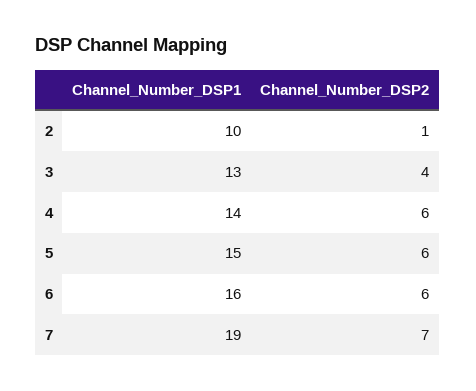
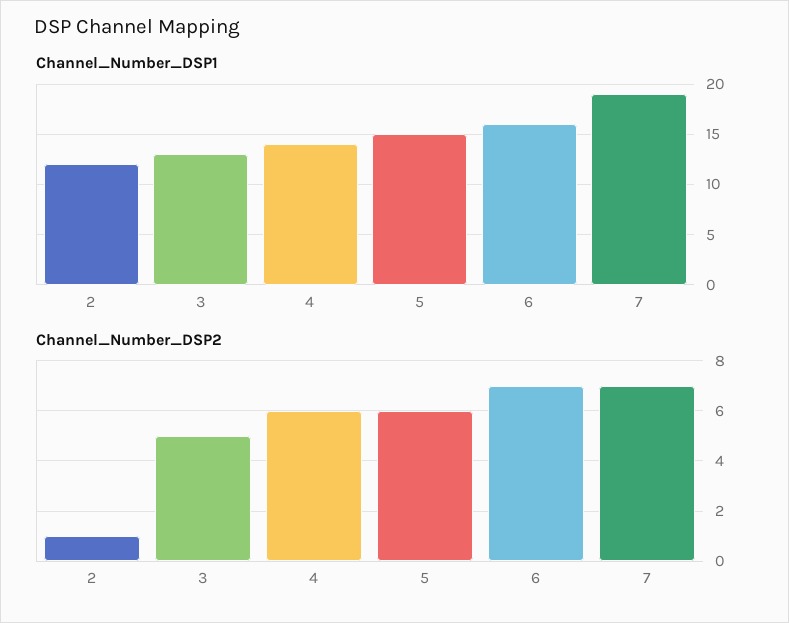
Channel_Number_DSP1, 2: 10 -> 12
Channel_Number_DSP2, 3: 4 -> 5
Channel_Number_DSP2, 6: 6 -> 7

